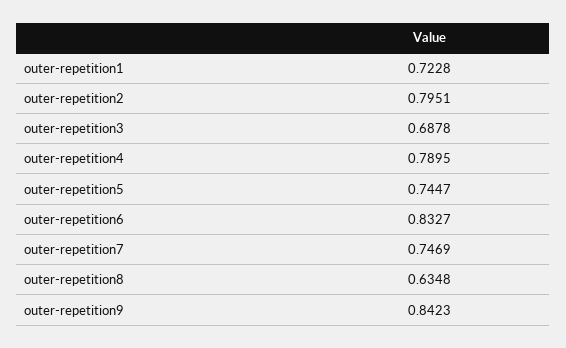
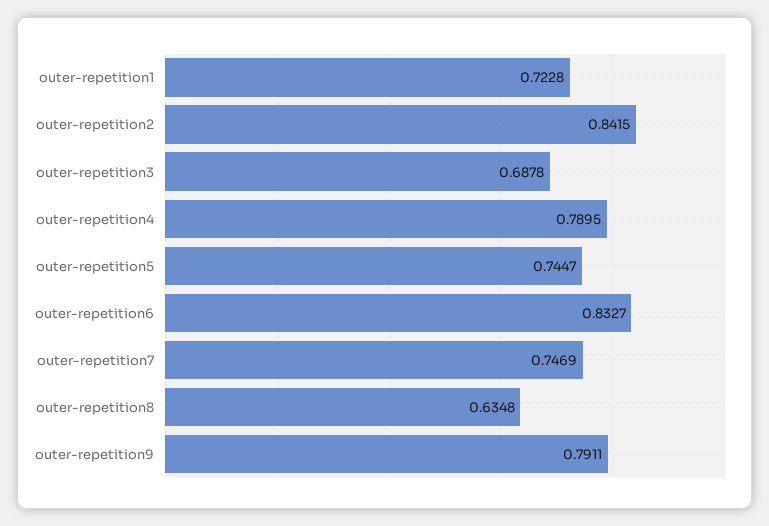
outer-repetition2: 0.7951 -> 0.8415
outer-repetition9: 0.8423 -> 0.7911

